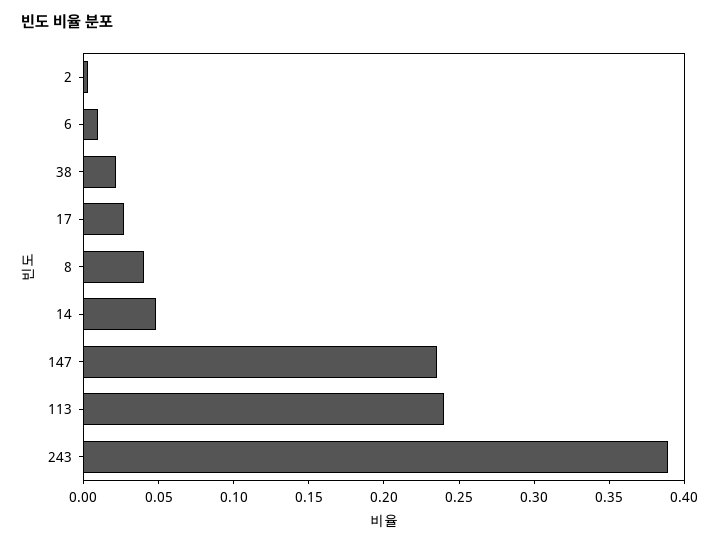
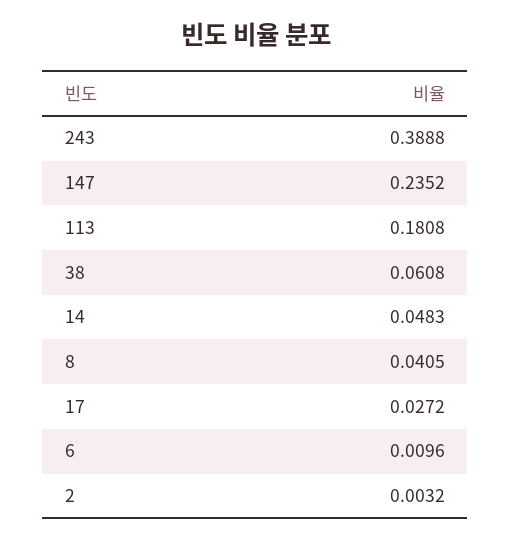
38: 0.02 -> 0.0608
113: 0.24 -> 0.1808

